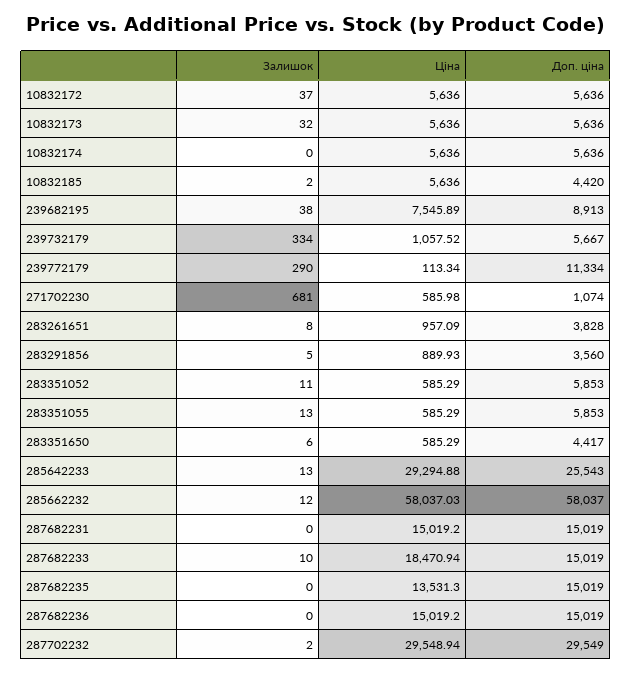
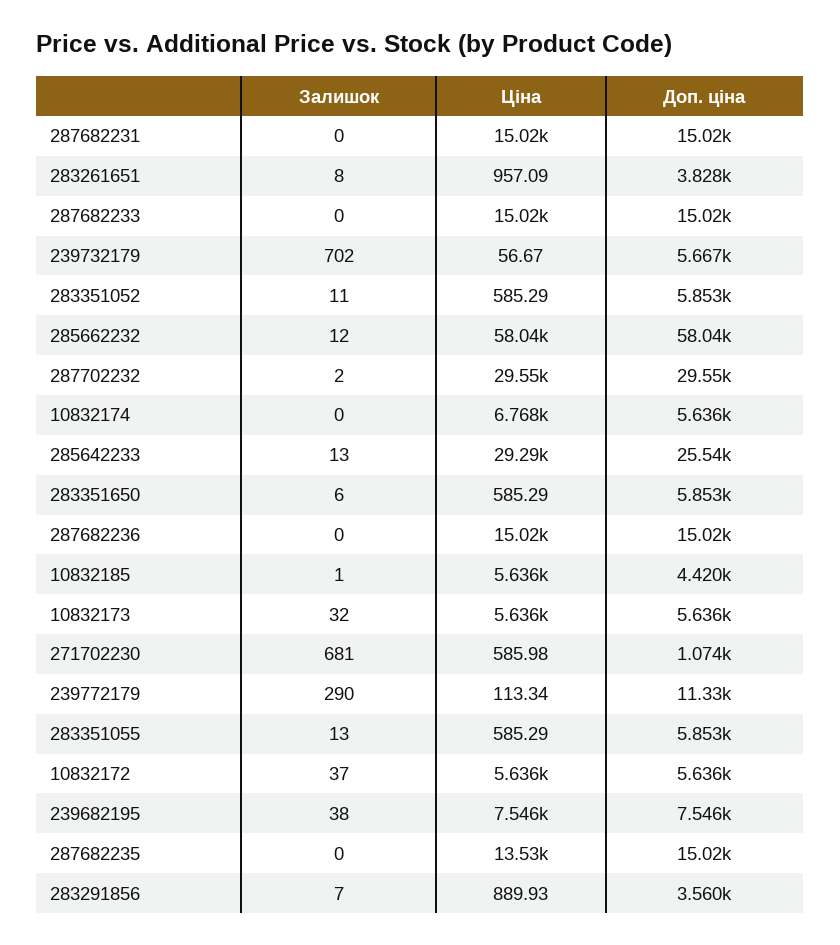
Ціна, 10832174: 5636 -> 6768
Залишок, 10832185: 2 -> 1
Доп. ціна, 239682195: 8913 -> 7546
Залишок, 239732179: 334 -> 702
Ціна, 239732179: 1057.52 -> 56.67
Залишок, 283291856: 5 -> 7
Доп. ціна, 283351650: 4417 -> 5853
Залишок, 287682233: 10 -> 0
Ціна, 287682233: 18470.94 -> 15020

